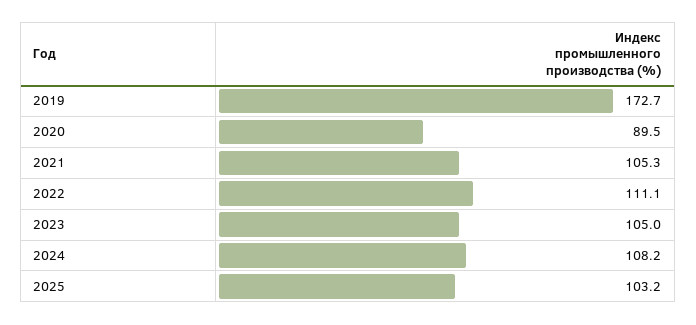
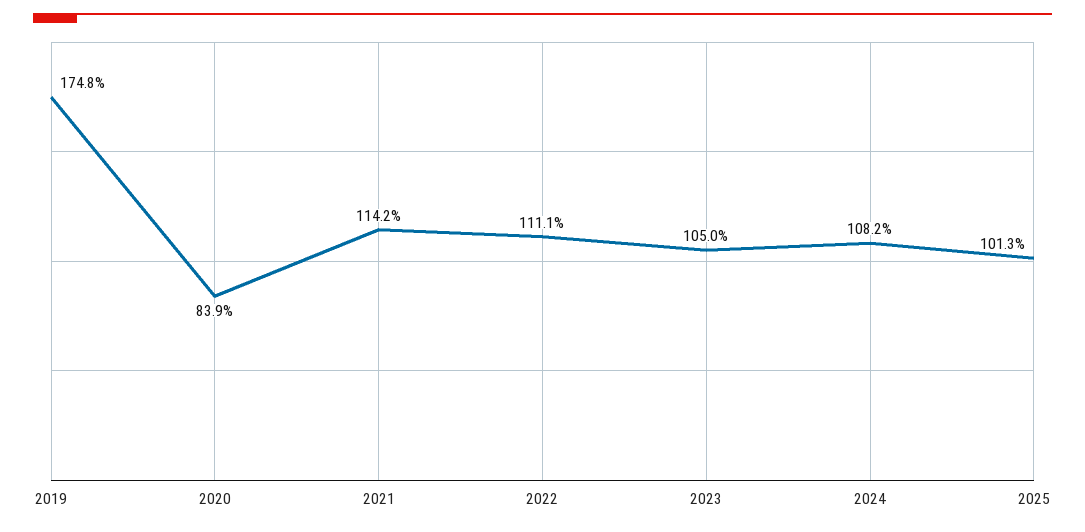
2019: 172.7 -> 174.8
2020: 89.5 -> 83.9
2021: 105.3 -> 114.2
2025: 103.2 -> 101.3

